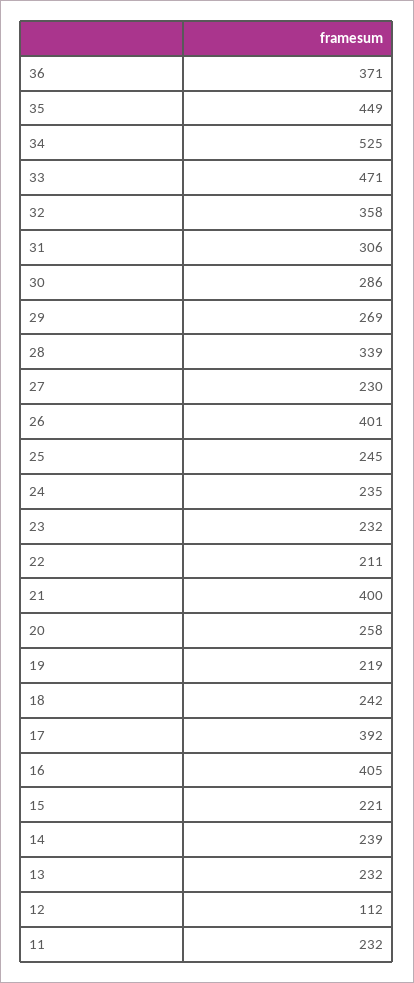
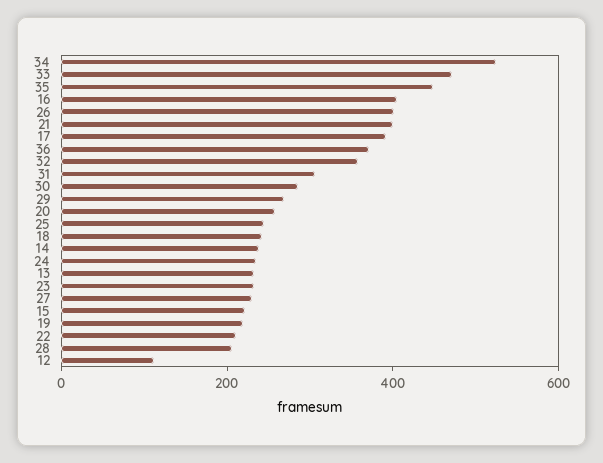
28: 339 -> 200
11: 232 -> none

